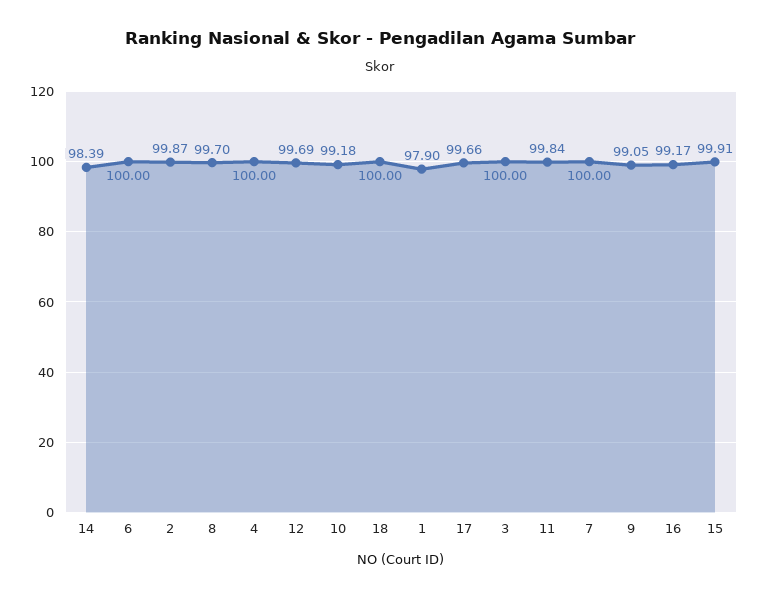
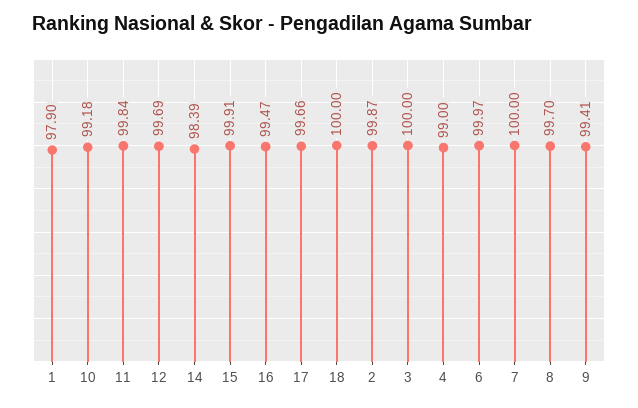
6: 100 -> 99.97
4: 100 -> 99
9: 99.05 -> 99.41
16: 99.17 -> 99.47

